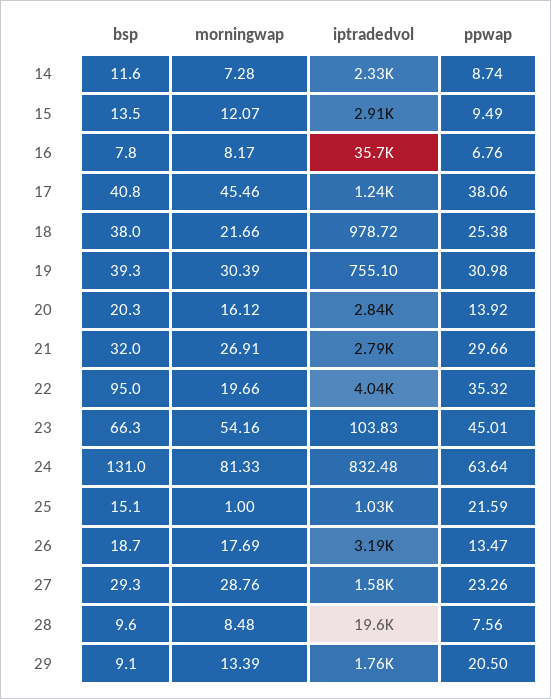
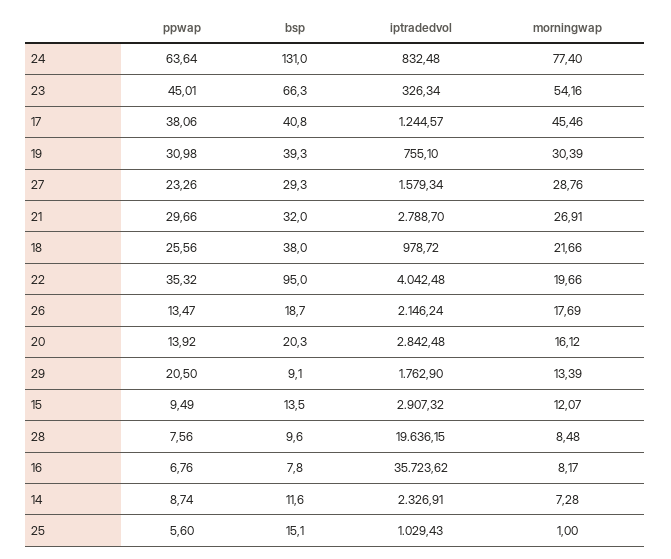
ppwap, 18: 25.38 -> 25.56
iptradedvol, 23: 103.83 -> 326.34
morningwap, 24: 81.33 -> 77.4
ppwap, 25: 21.59 -> 5.6
iptradedvol, 26: 3190 -> 2146.24

